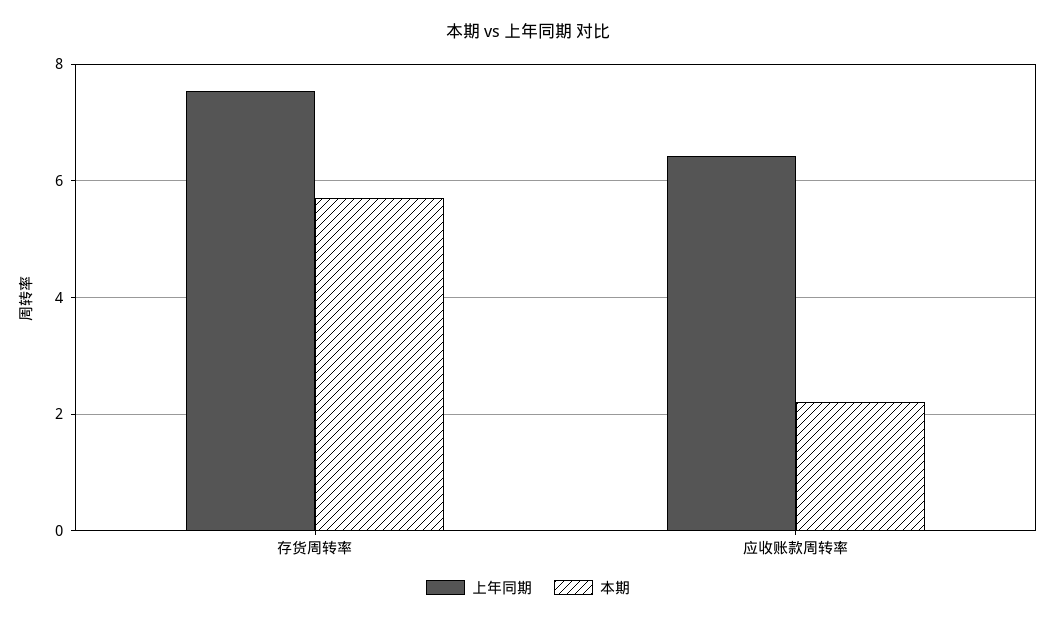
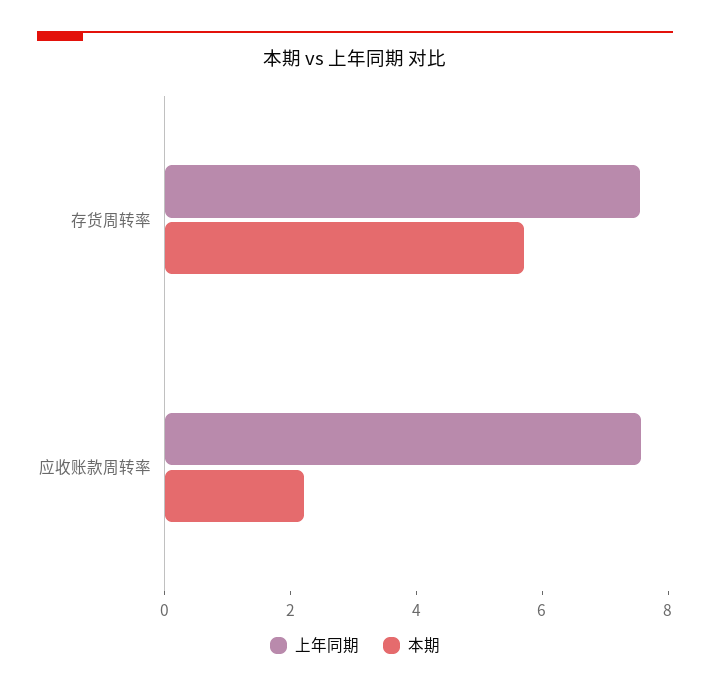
上年同期, 应收账款周转率: 6.4 -> 7.5

